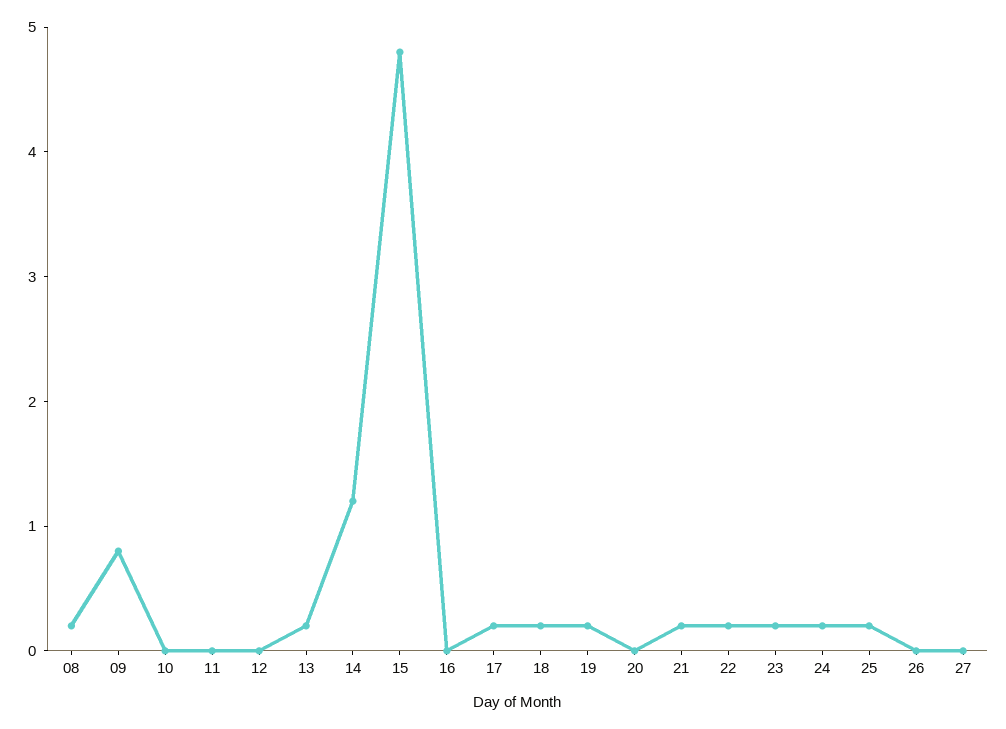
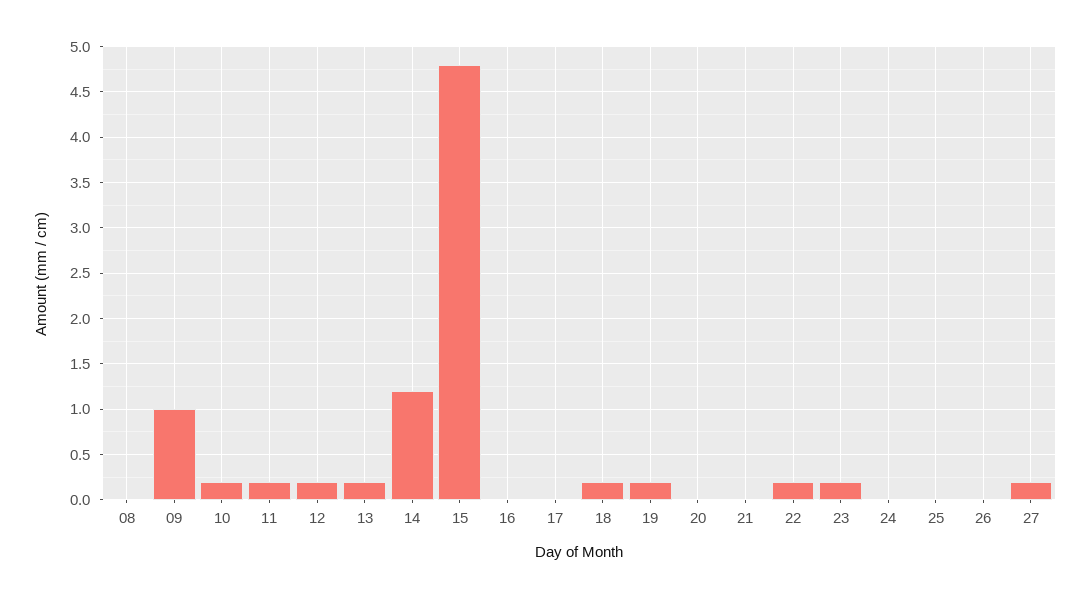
08: 0.2 -> 0
09: 0.8 -> 1
10: 0 -> 0.2
11: 0 -> 0.2
12: 0 -> 0.2
17: 0.2 -> 0
21: 0.2 -> 0
24: 0.2 -> 0
25: 0.2 -> 0
27: 0 -> 0.2

